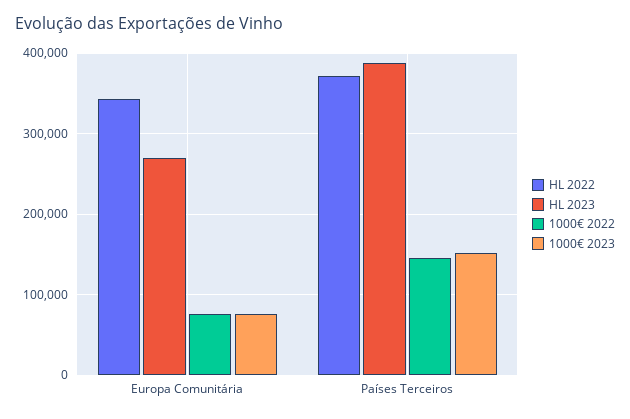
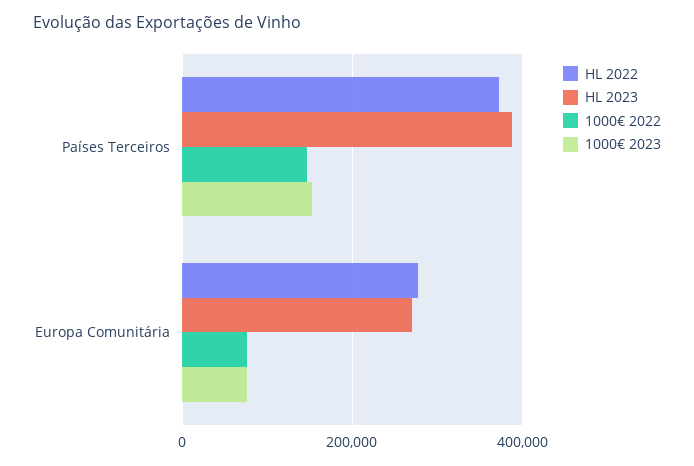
HL 2022, Europa Comunitária: 340000 -> 280000

